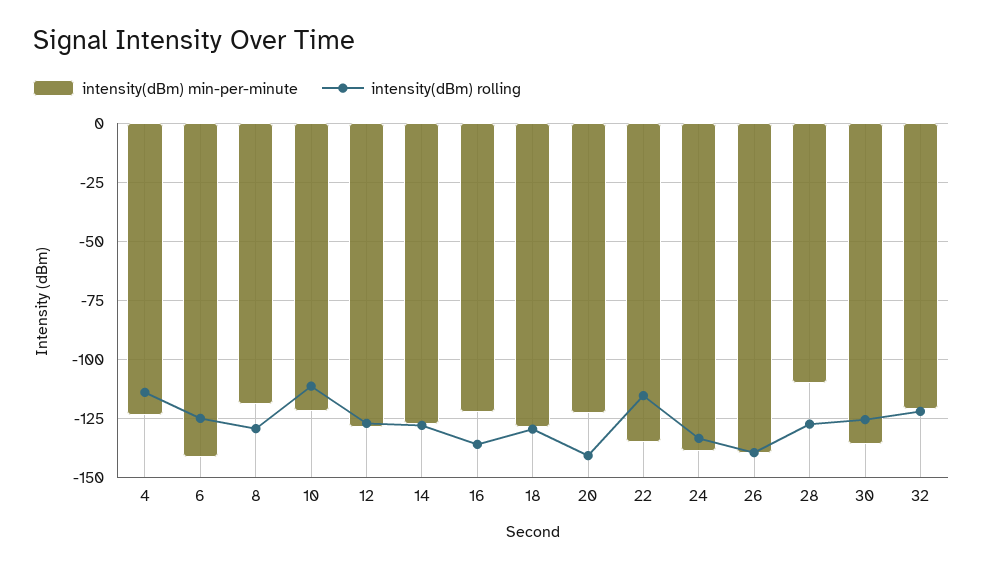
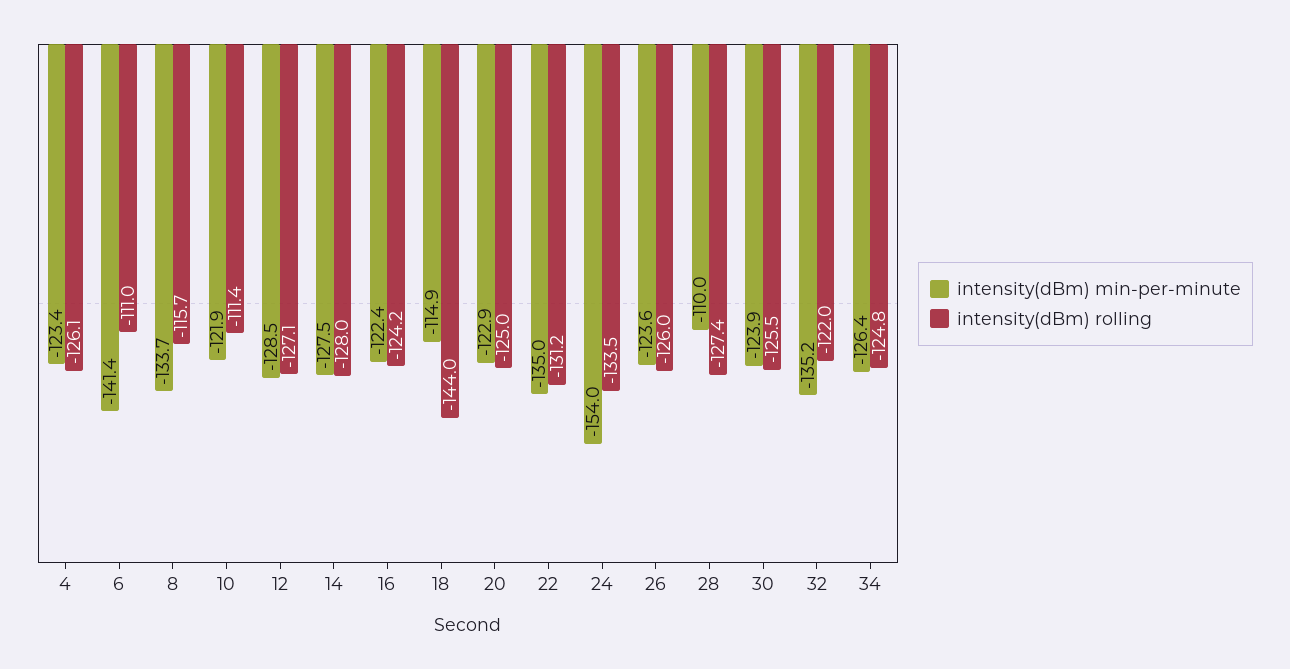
intensity(dBm) rolling, 4: -115 -> -126.1
intensity(dBm) rolling, 6: -125 -> -111
intensity(dBm) min-per-minute, 8: -120 -> -133.7
intensity(dBm) rolling, 8: -130 -> -115.7
intensity(dBm) rolling, 16: -135 -> -124.2
intensity(dBm) min-per-minute, 18: -130 -> -114.9
intensity(dBm) rolling, 18: -130 -> -144
intensity(dBm) rolling, 20: -140 -> -125
intensity(dBm) rolling, 22: -115 -> -131.2
intensity(dBm) min-per-minute, 24: -140 -> -154
intensity(dBm) min-per-minute, 26: -140 -> -123.6
intensity(dBm) rolling, 26: -140 -> -126
intensity(dBm) min-per-minute, 30: -135 -> -123.9
intensity(dBm) min-per-minute, 32: -120 -> -135.2
intensity(dBm) min-per-minute, 34: none -> -126.4
intensity(dBm) rolling, 34: none -> -124.8

